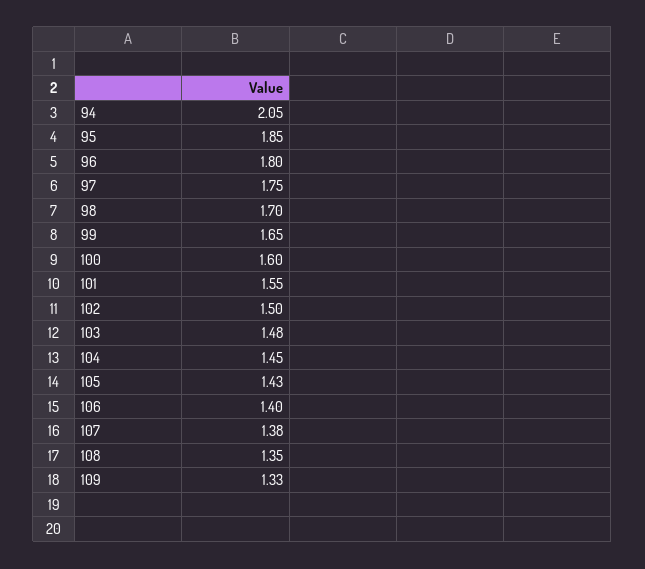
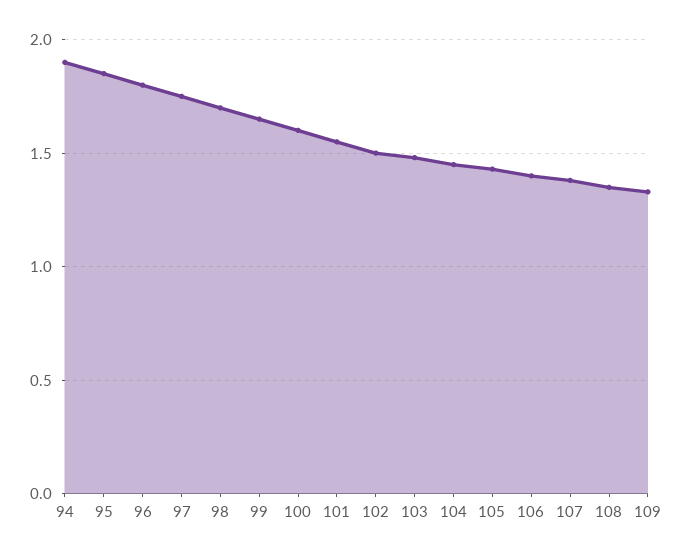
94: 2.05 -> 1.9

